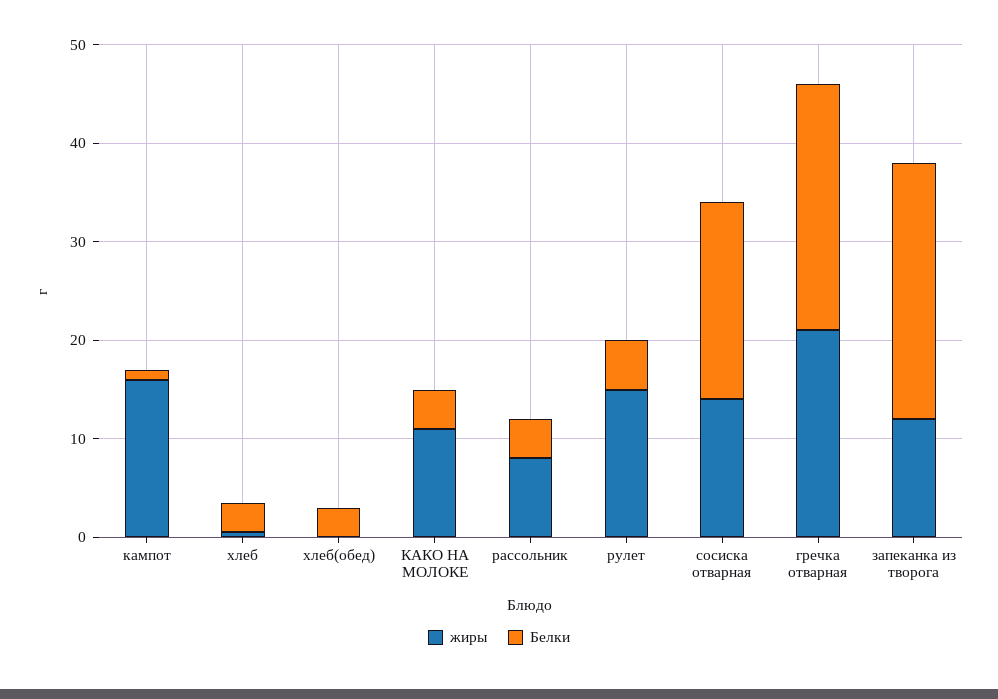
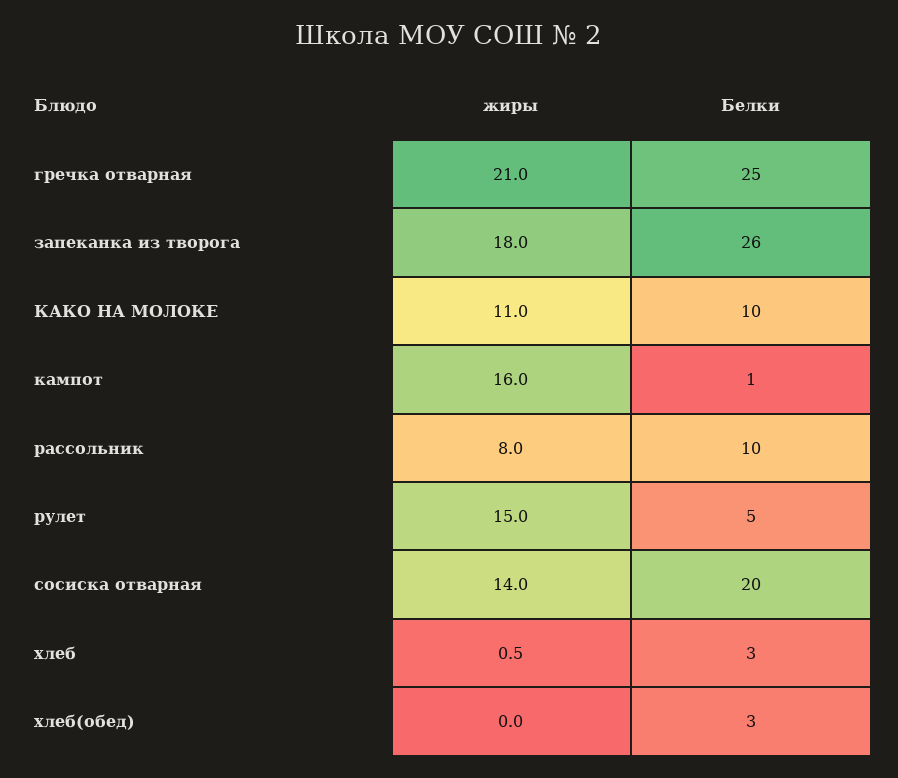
Белки, КАКО НА МОЛОКЕ: 4 -> 10
Белки, рассольник: 4 -> 10
жиры, запеканка из творога: 12 -> 18

